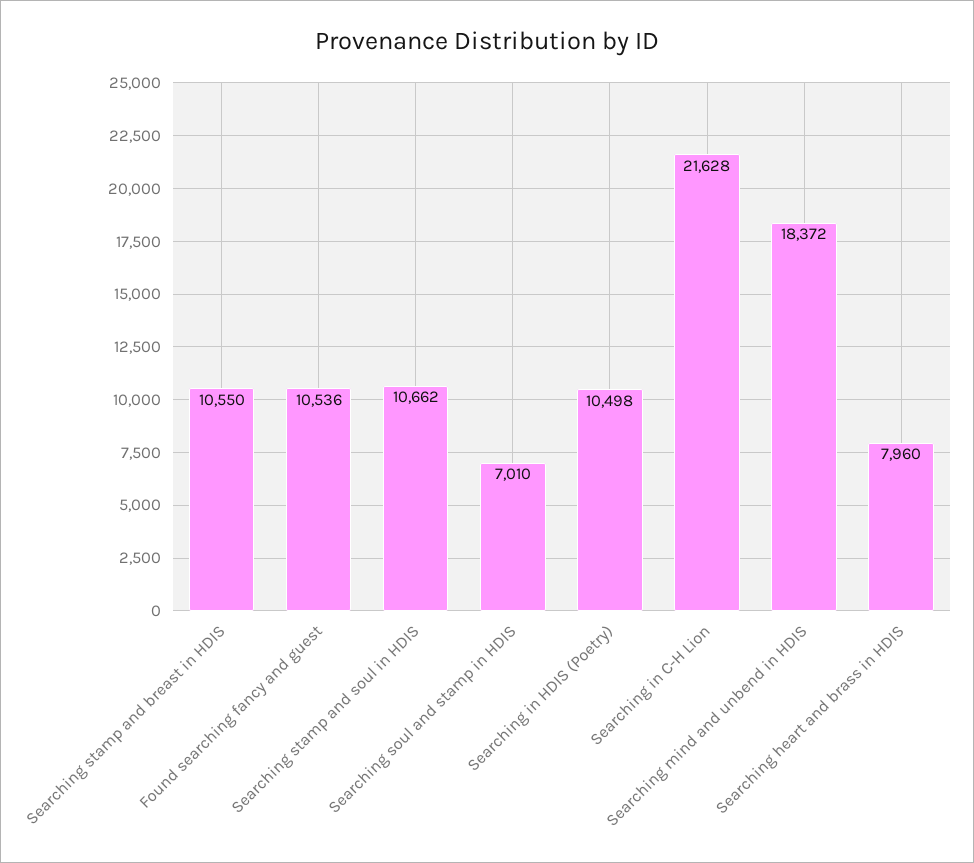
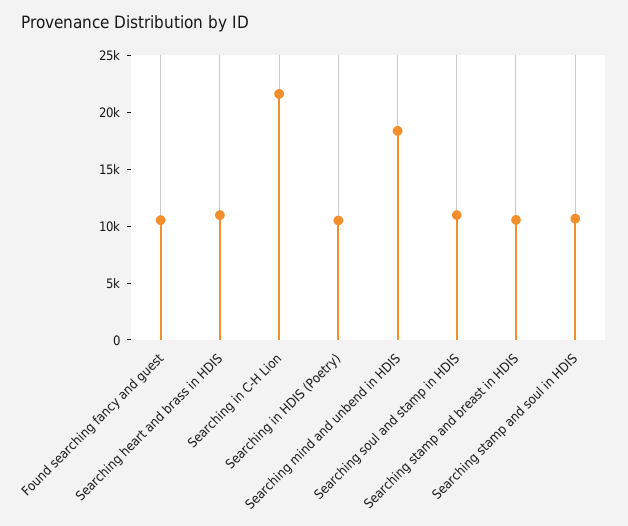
Searching soul and stamp in HDIS: 7010 -> 11000
Searching heart and brass in HDIS: 7960 -> 11000

